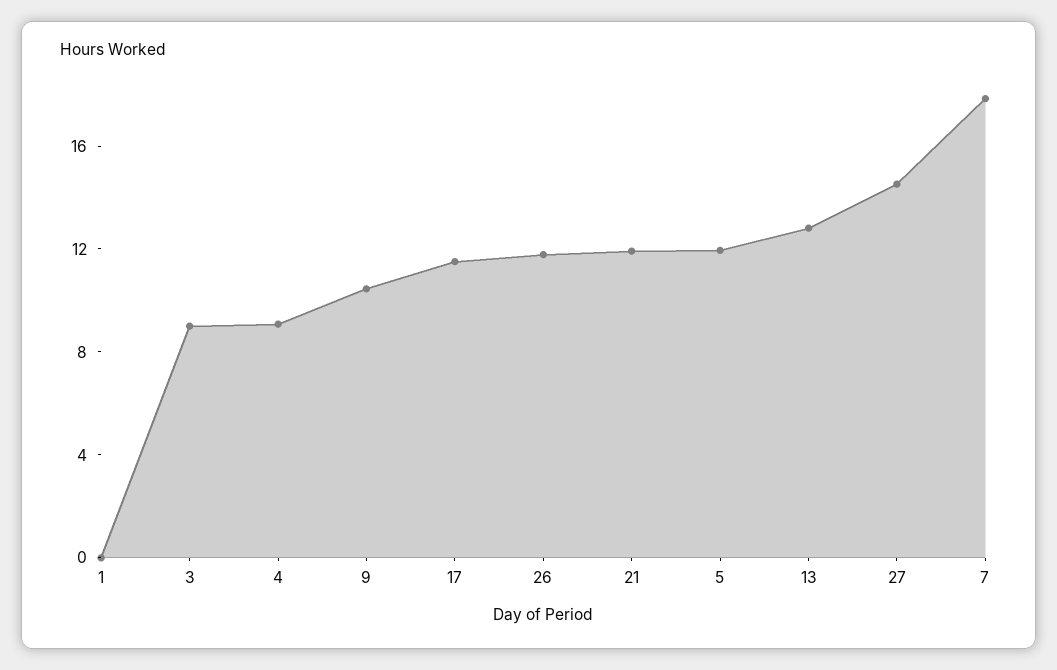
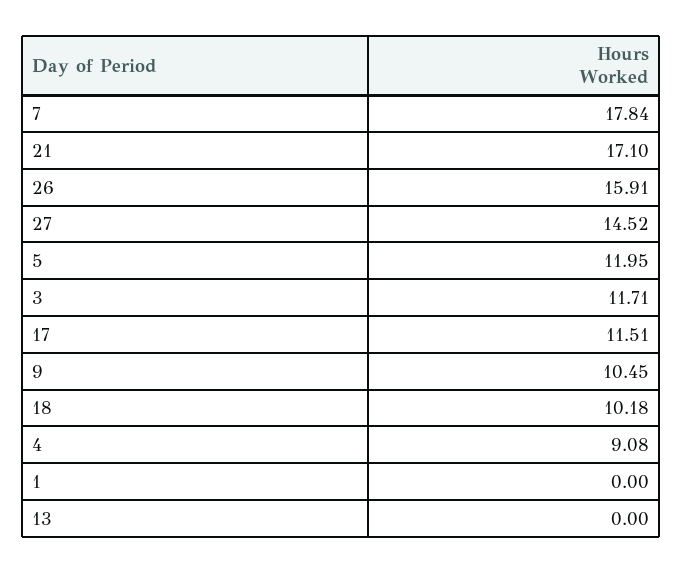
3: 9 -> 11.71
26: 12 -> 15.91
21: 12 -> 17.1
13: 13 -> 0
18: none -> 10.18

